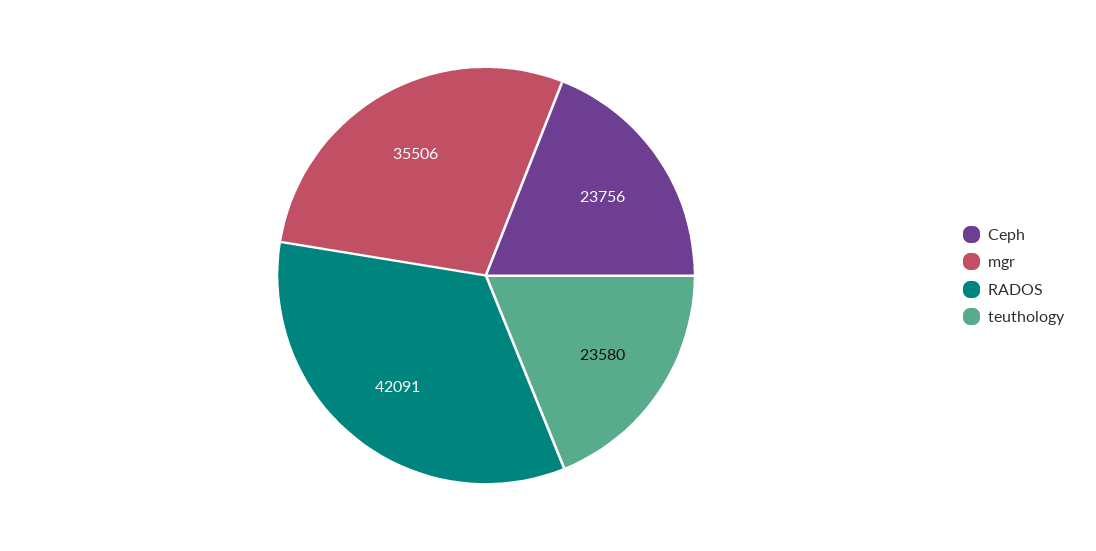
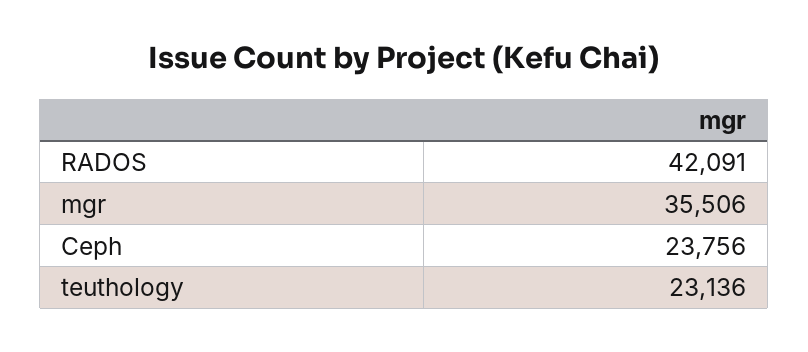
teuthology: 23580 -> 23136

